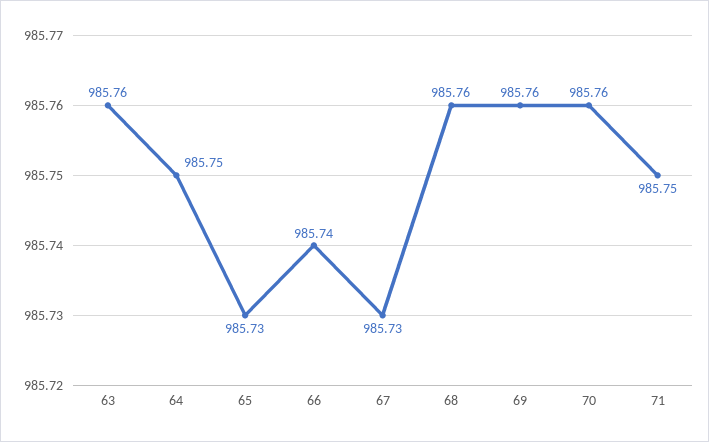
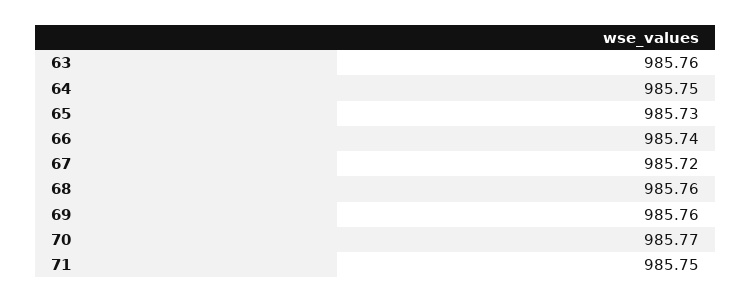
67: 985.73 -> 985.72
70: 985.76 -> 985.77

